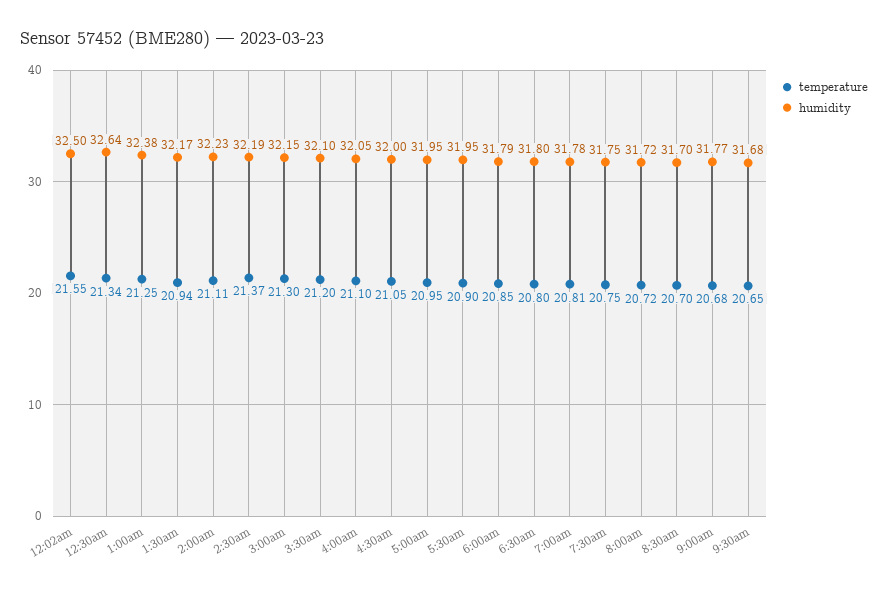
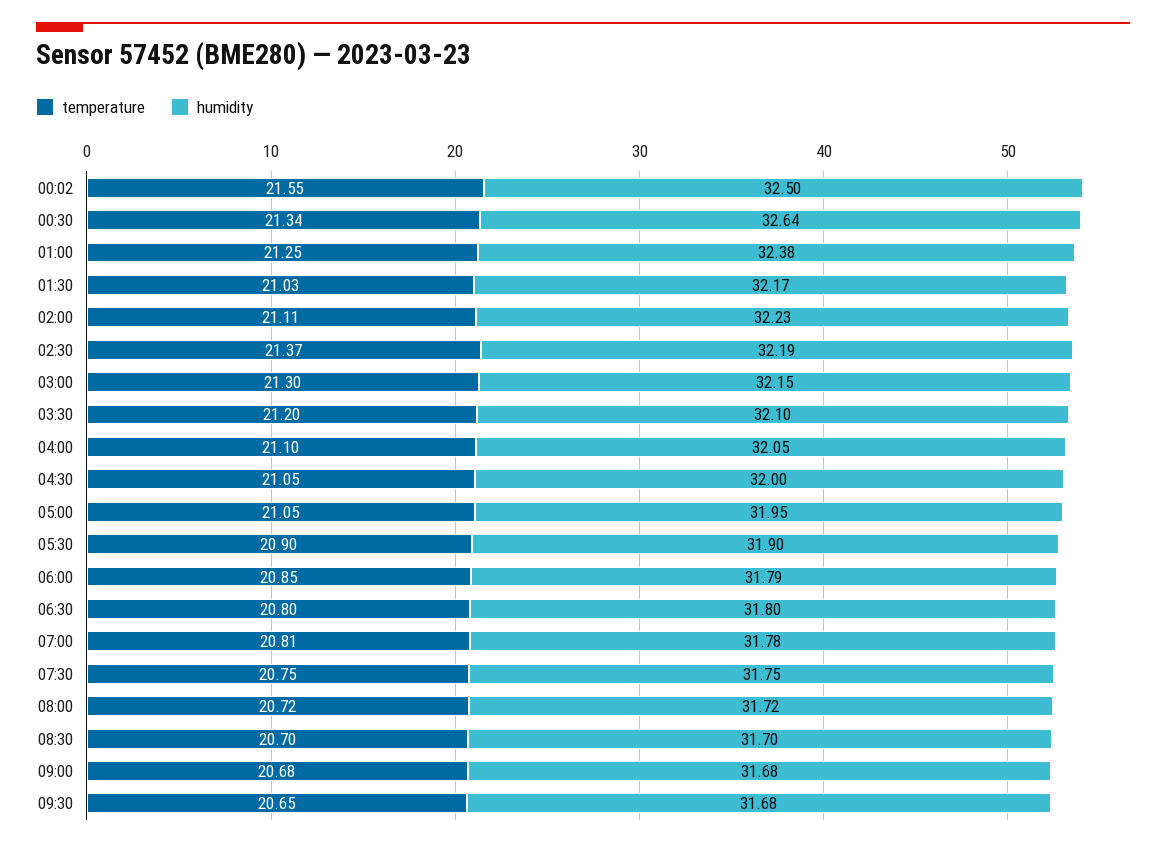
temperature, 1:30am: 20.94 -> 21.03
temperature, 5:00am: 20.95 -> 21.05
humidity, 5:30am: 31.95 -> 31.9
humidity, 9:00am: 31.77 -> 31.68

